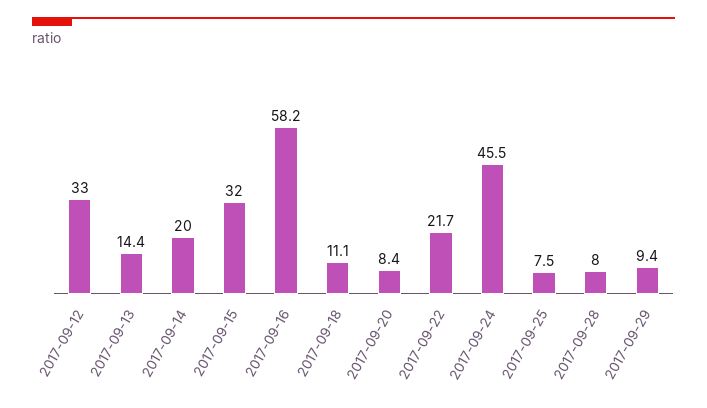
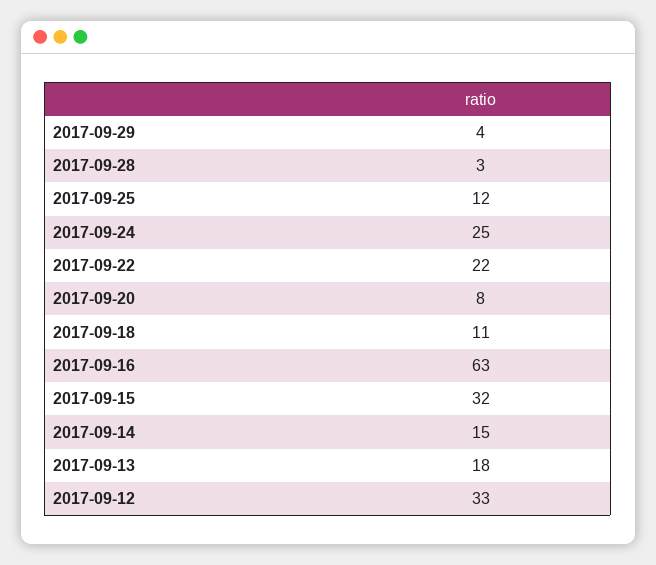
2017-09-13: 14.4 -> 18
2017-09-14: 20 -> 15
2017-09-16: 58.2 -> 63
2017-09-24: 45.5 -> 25
2017-09-25: 7.5 -> 12
2017-09-28: 8 -> 3
2017-09-29: 9.4 -> 4

